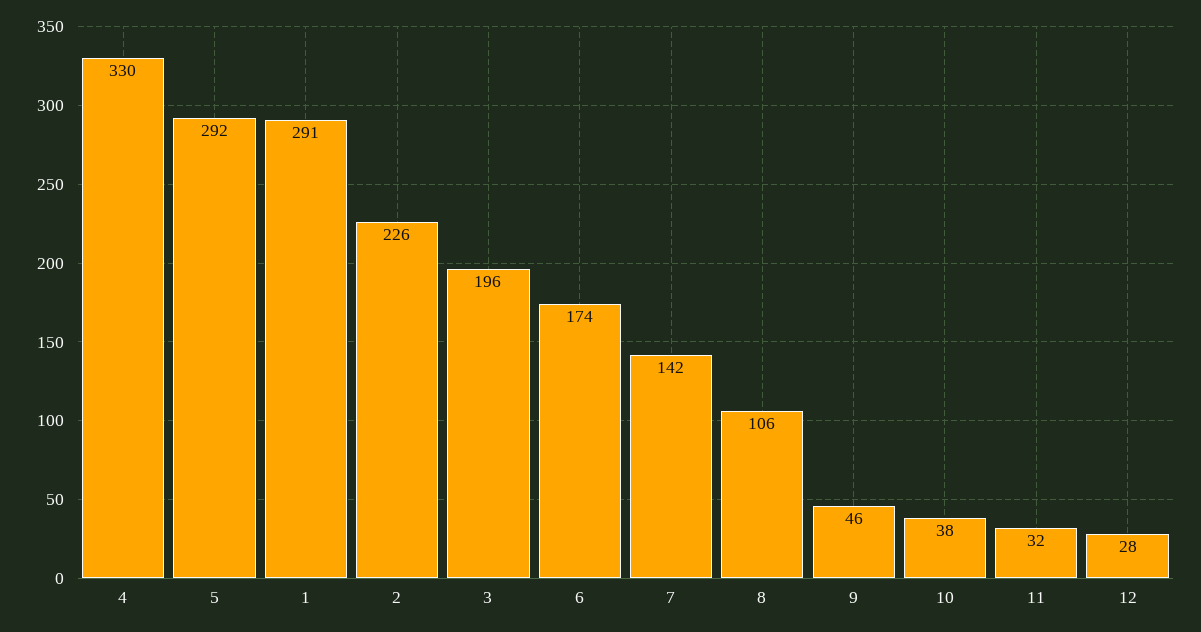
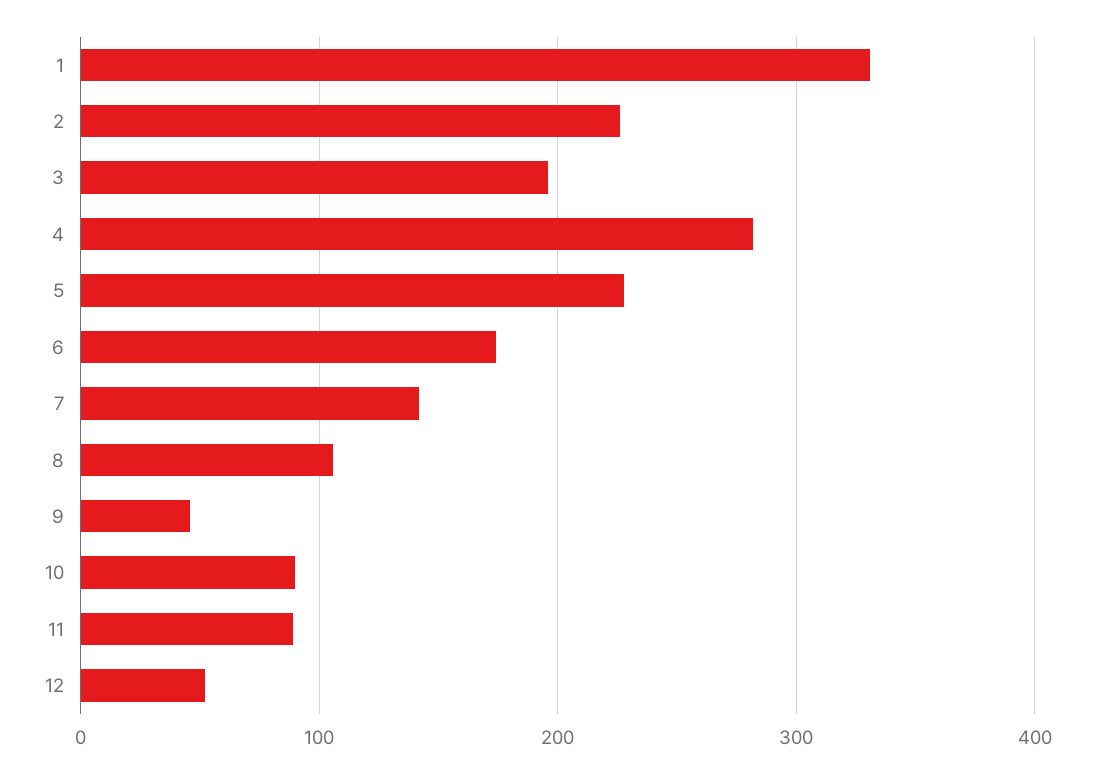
4: 330 -> 280
5: 292 -> 230
1: 291 -> 330
10: 38 -> 90
11: 32 -> 90
12: 28 -> 50

